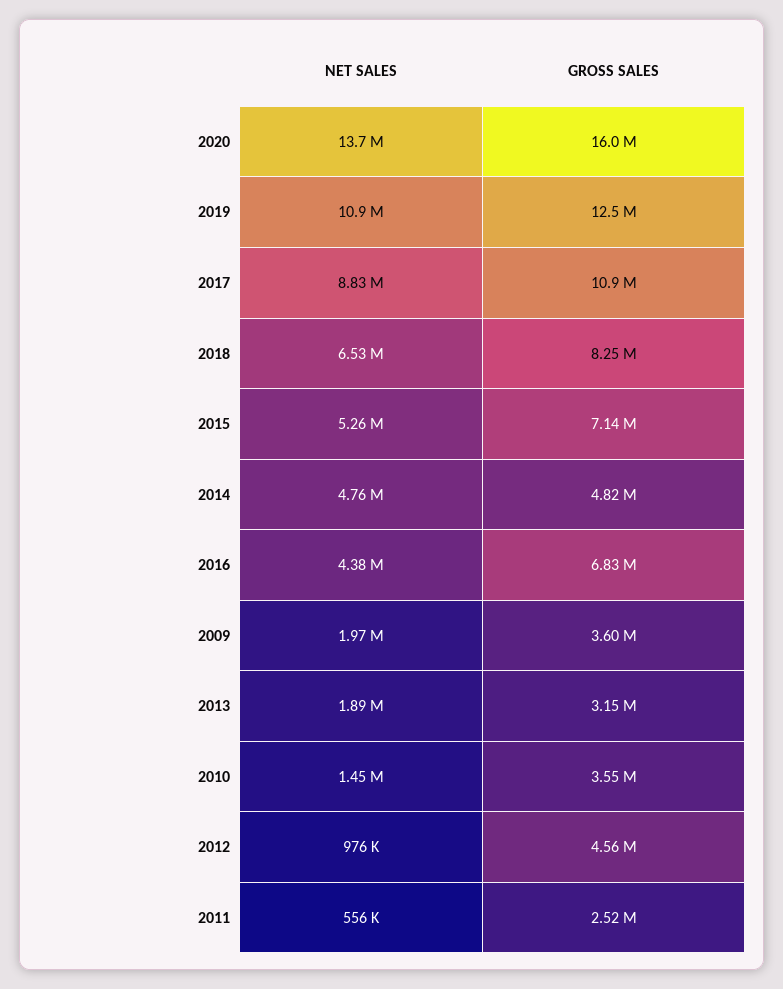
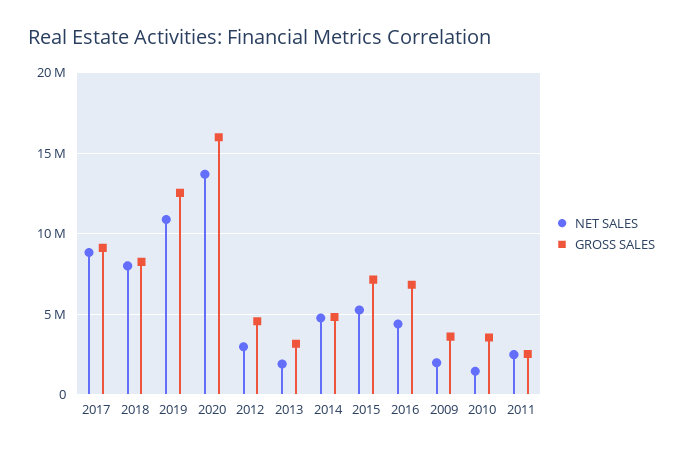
GROSS SALES, 2017: 10900000 -> 9000000
NET SALES, 2018: 6530000 -> 8000000
NET SALES, 2012: 976000 -> 3000000
NET SALES, 2011: 556000 -> 2500000

